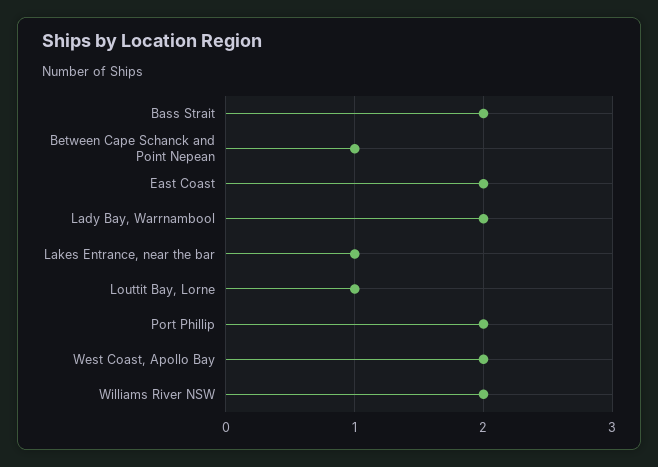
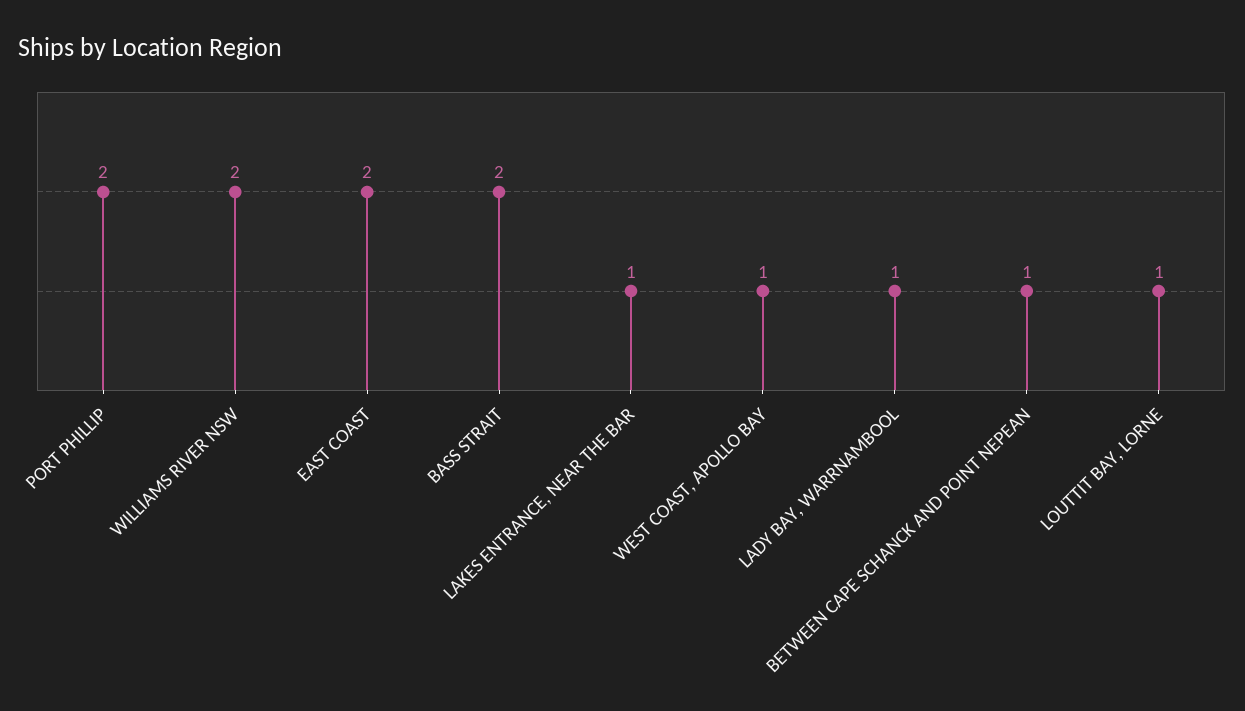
Lady Bay, Warrnambool: 2 -> 1
West Coast, Apollo Bay: 2 -> 1

